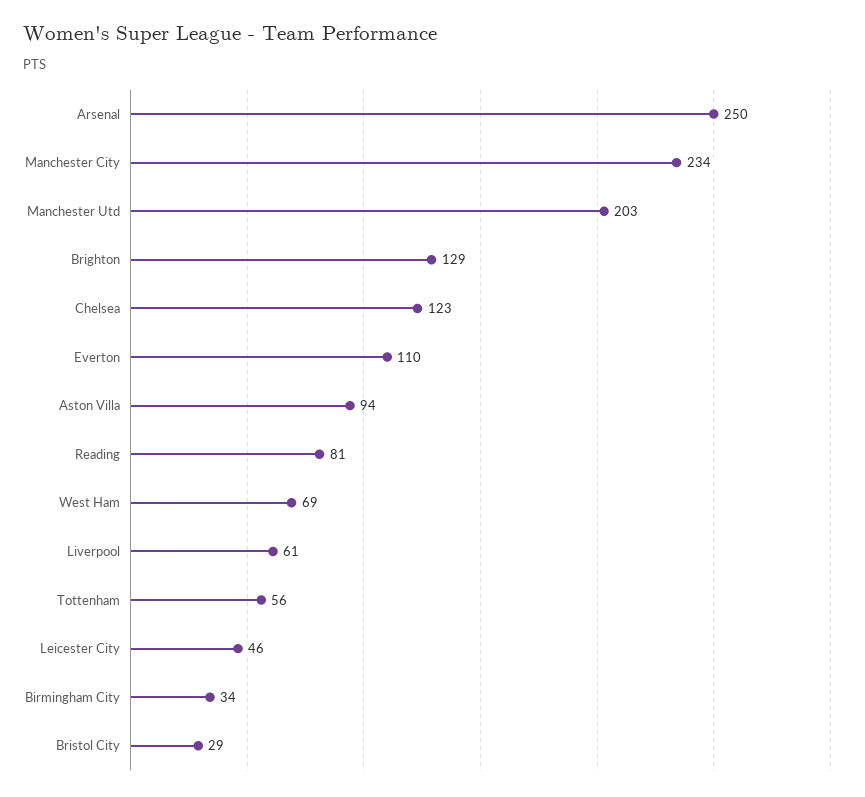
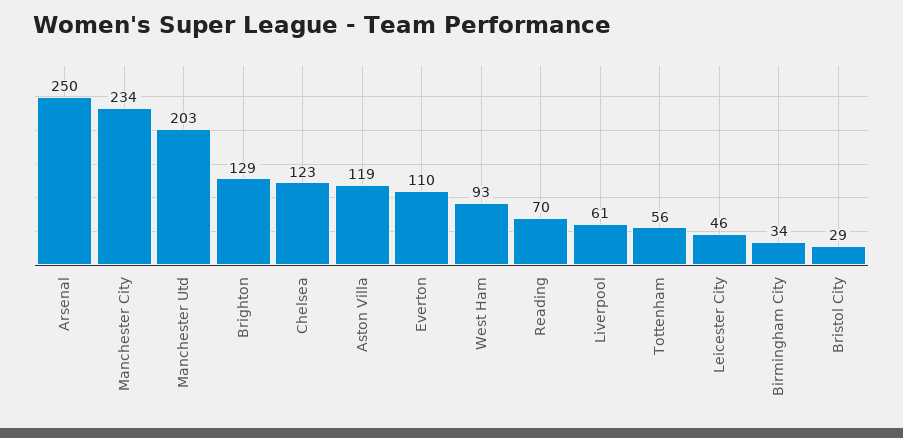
Aston Villa: 94 -> 119
Reading: 81 -> 70
West Ham: 69 -> 93

